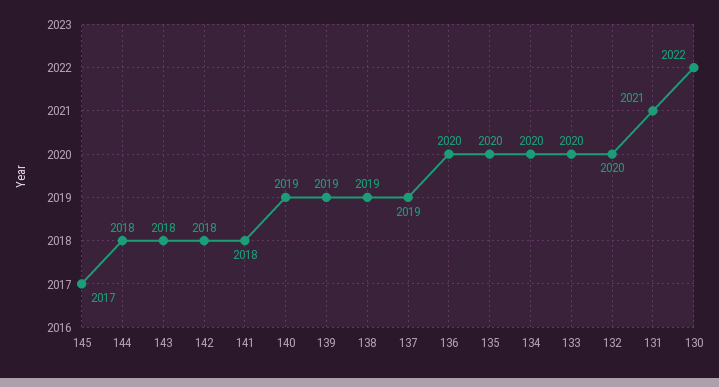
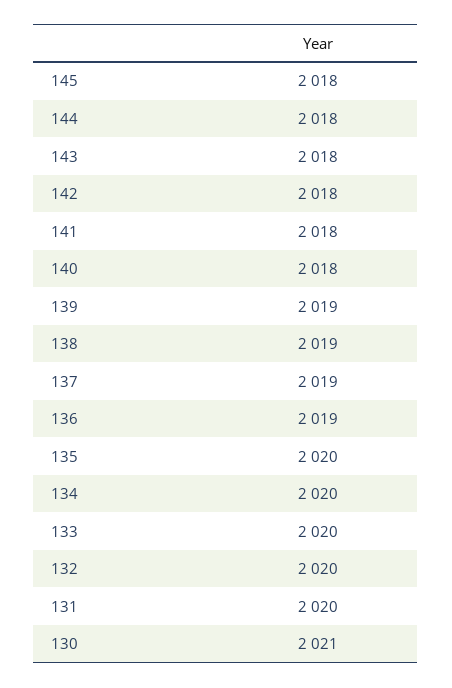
145: 2017 -> 2018
140: 2019 -> 2018
136: 2020 -> 2019
131: 2021 -> 2020
130: 2022 -> 2021

